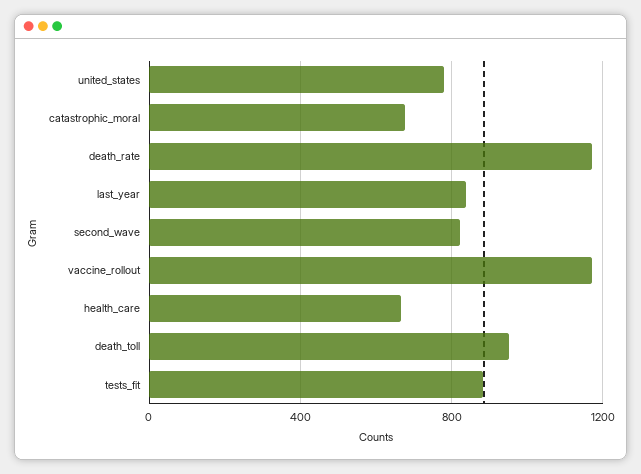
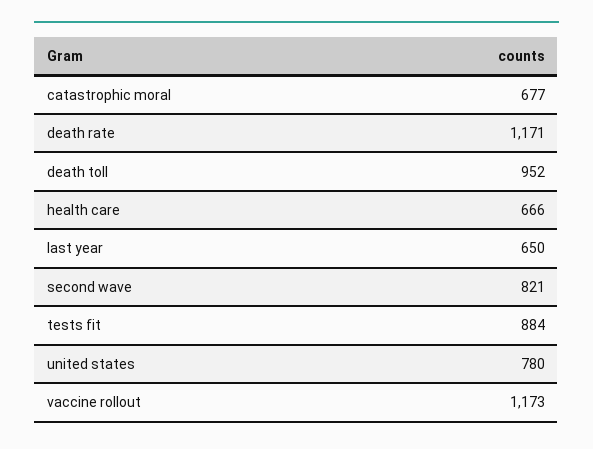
last_year: 850 -> 650

